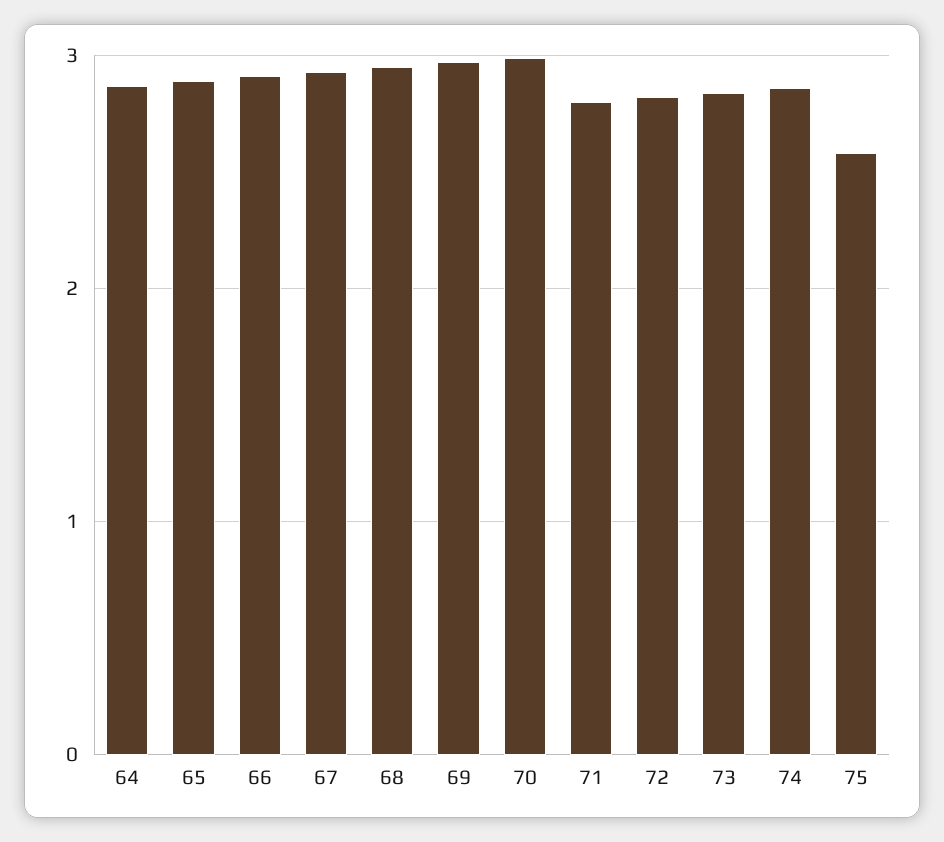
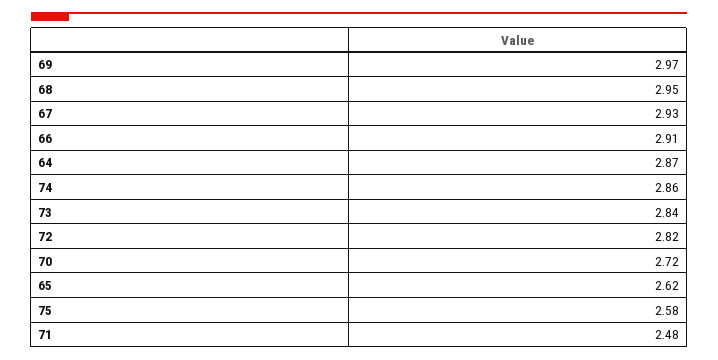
65: 2.9 -> 2.62
70: 3 -> 2.72
71: 2.8 -> 2.48

